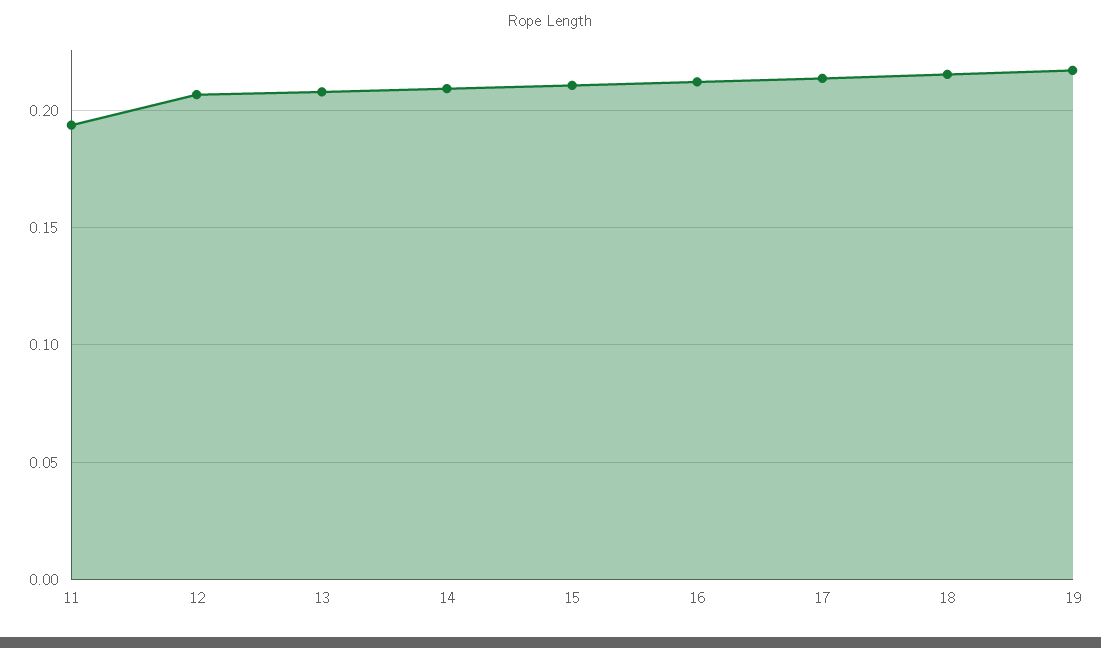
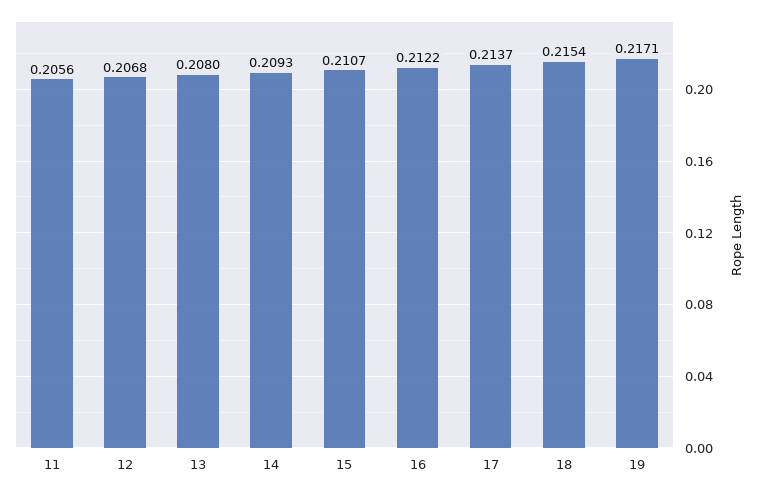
11: 0.195 -> 0.2056

